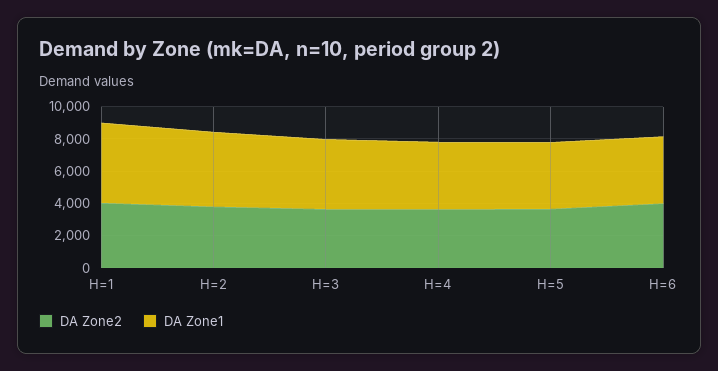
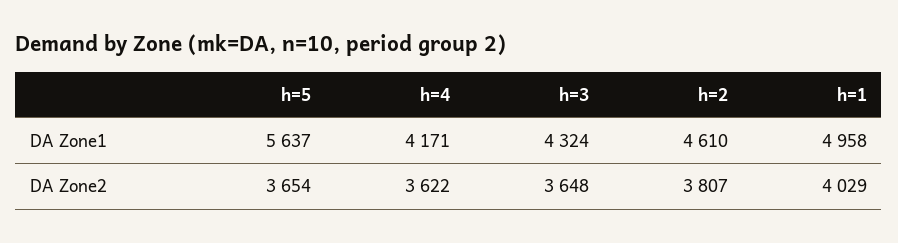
DA Zone1, H=5: 4000 -> 5637
DA Zone2, H=6: 4000 -> none
DA Zone1, H=6: 4000 -> none

